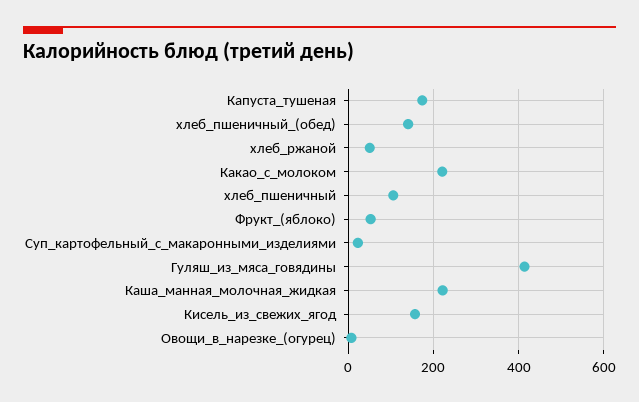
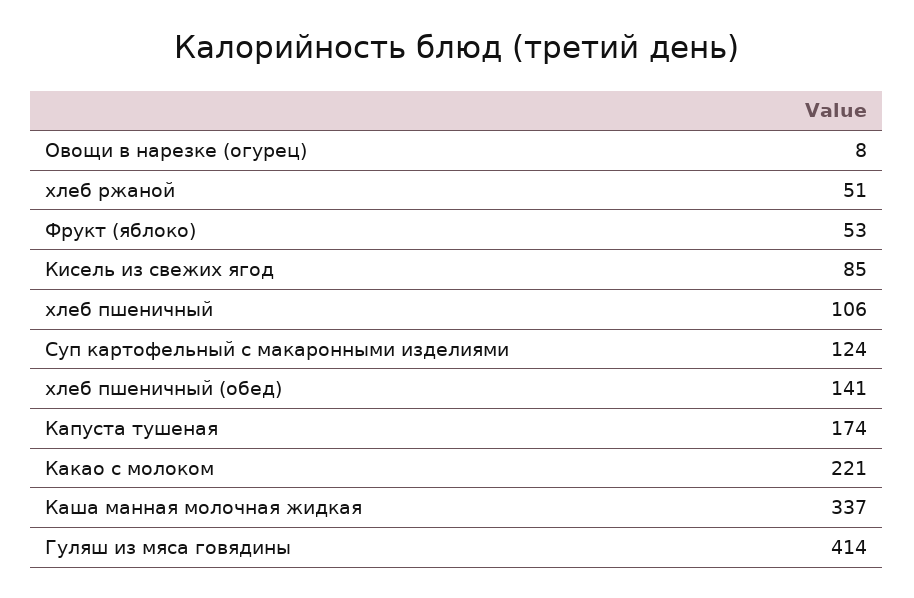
Суп_картофельный_с_макаронными_изделиями: 20 -> 124
Каша_манная_молочная_жидкая: 220 -> 337
Кисель_из_свежих_ягод: 160 -> 85

